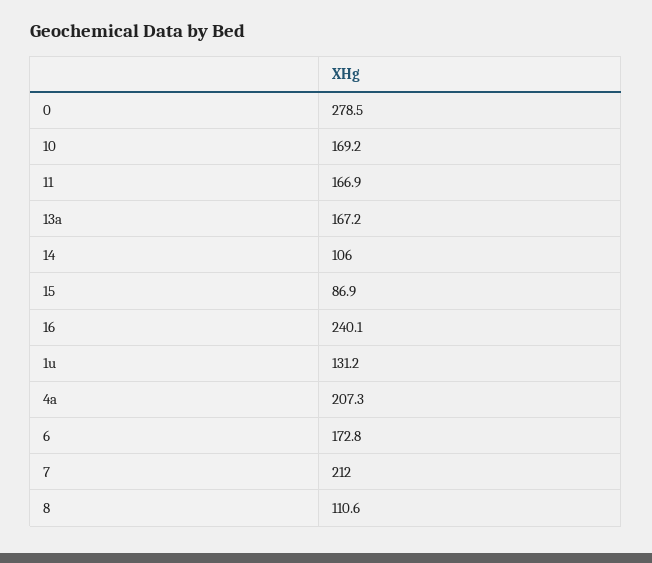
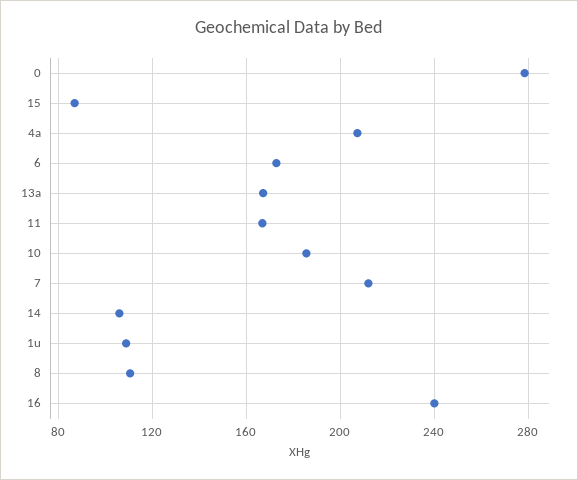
10: 169.2 -> 185
1u: 131.2 -> 110

